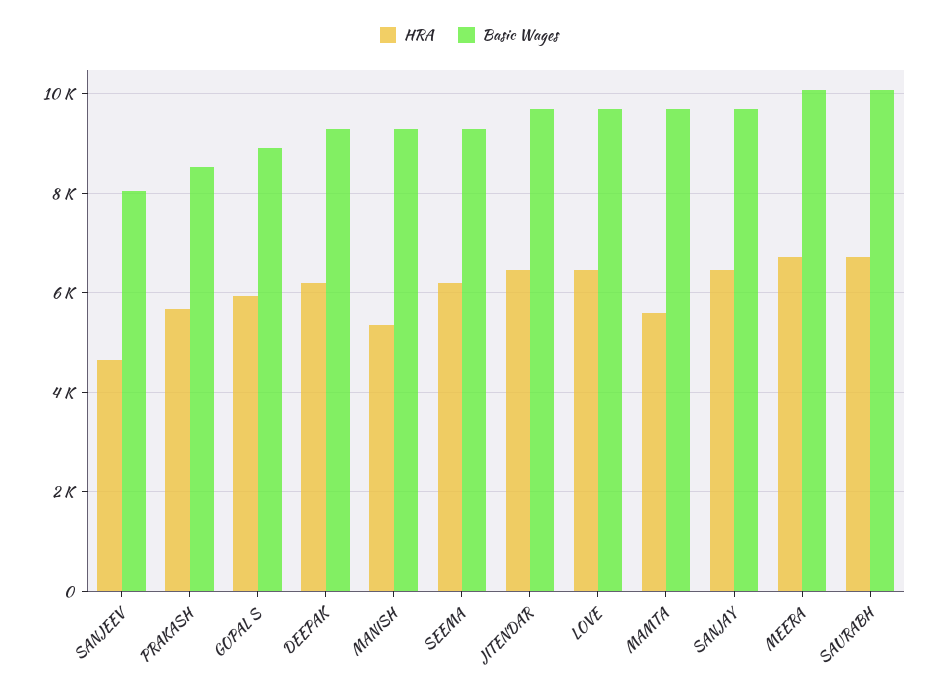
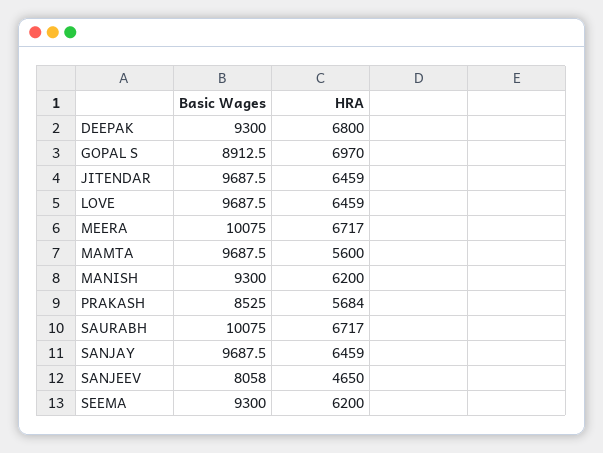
HRA, GOPAL S: 6000 -> 6970
HRA, DEEPAK: 6200 -> 6800
HRA, MANISH: 5400 -> 6200

